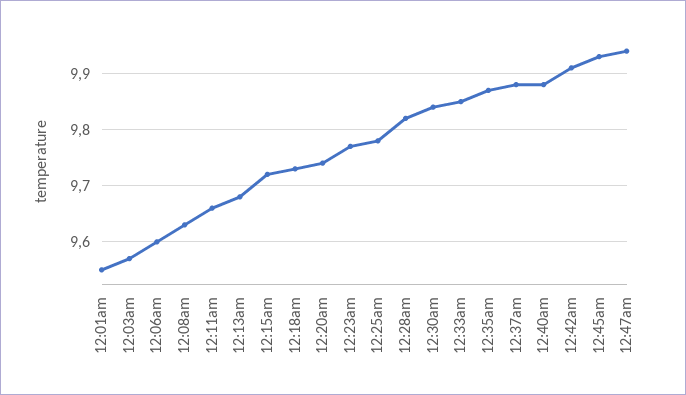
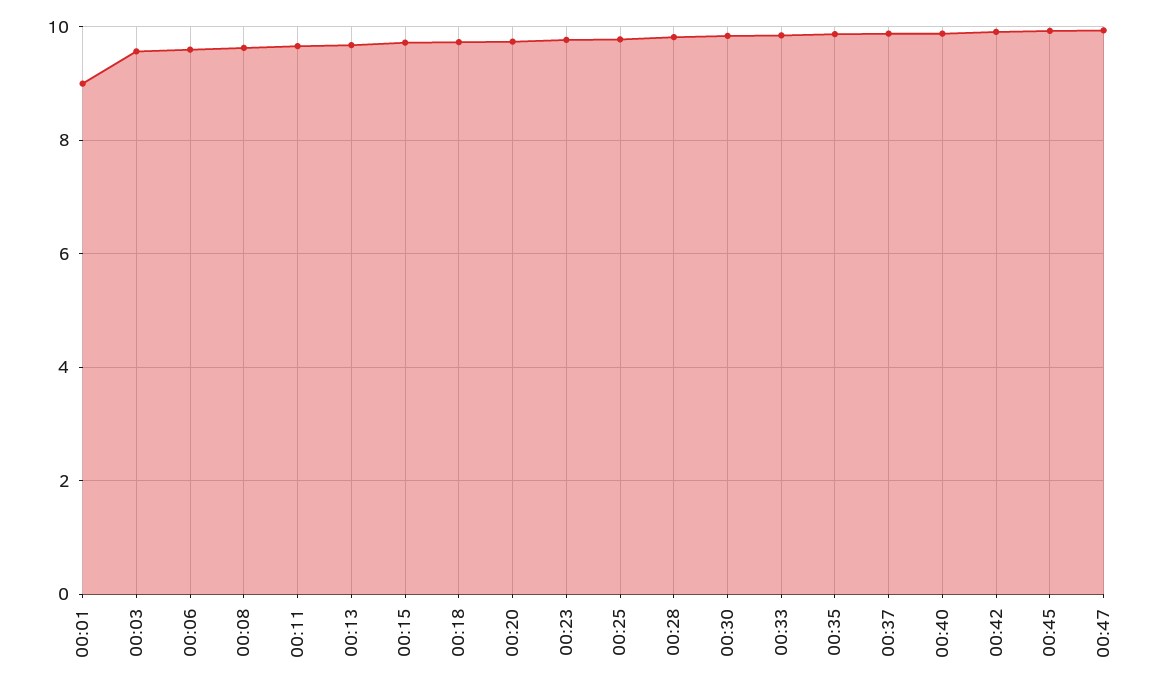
12:01am: 9.55 -> 9

